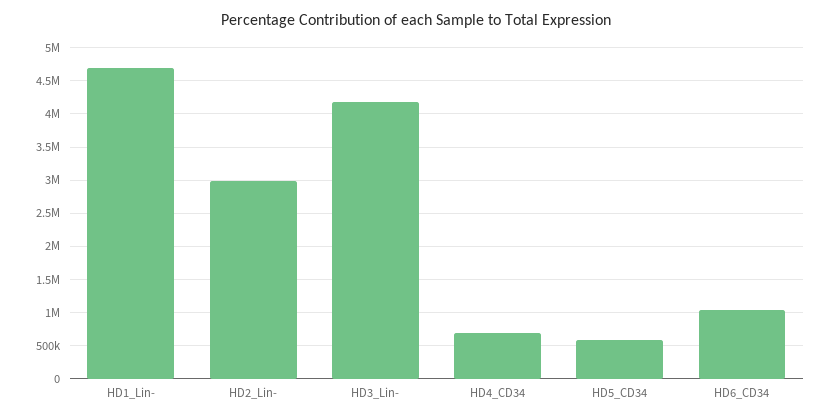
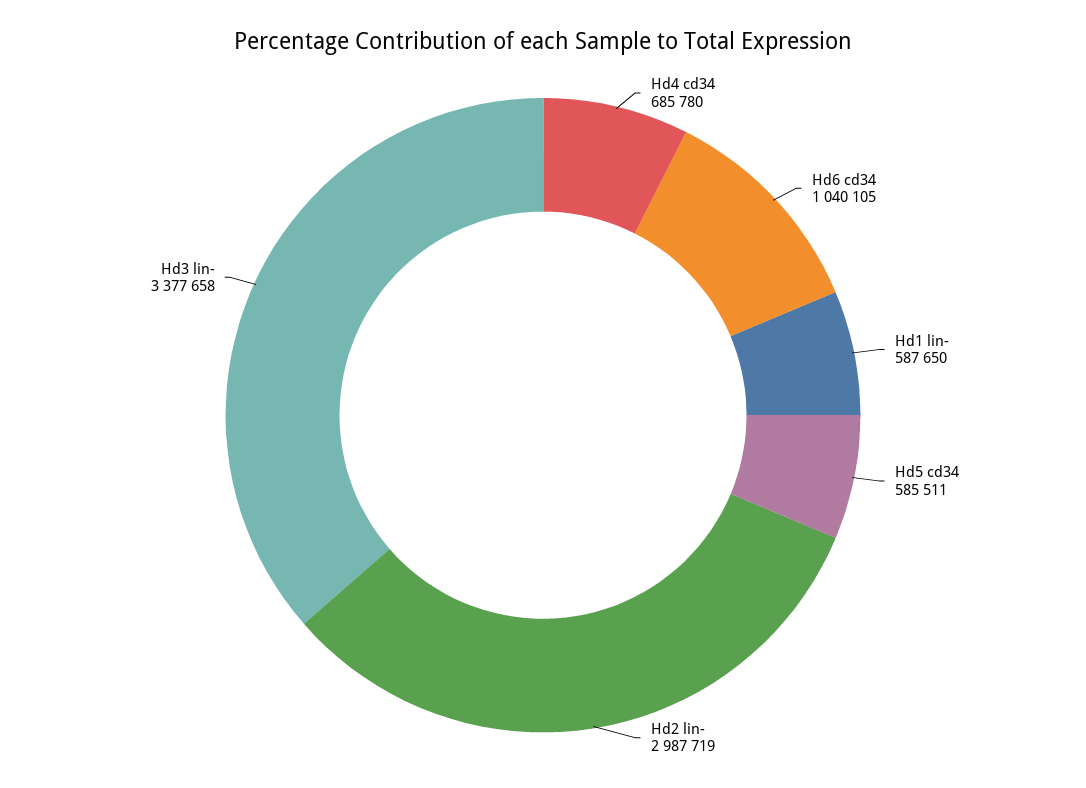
HD1_Lin-: 4700000 -> 587650
HD3_Lin-: 4200000 -> 3377658

